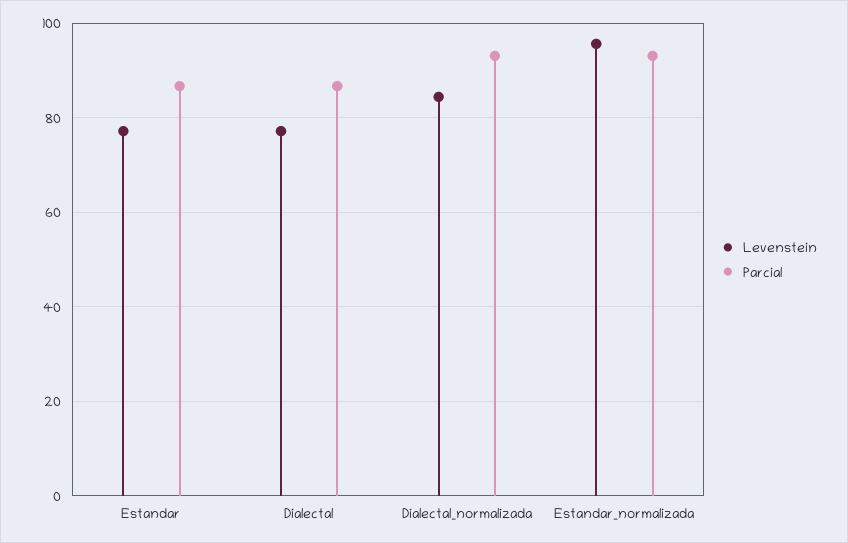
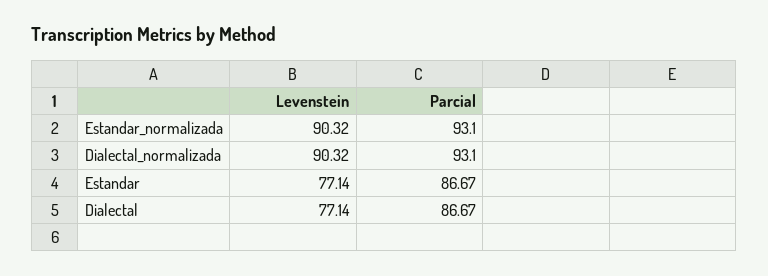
Levenstein, Dialectal_normalizada: 84 -> 90.32
Levenstein, Estandar_normalizada: 96 -> 90.32

